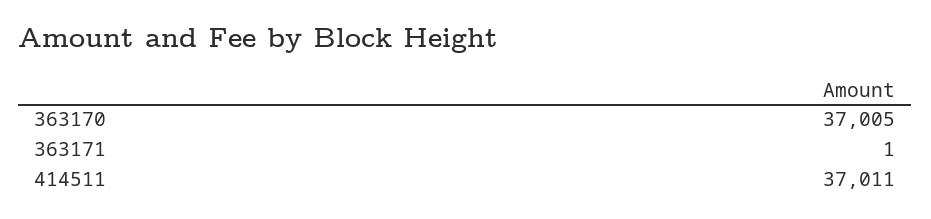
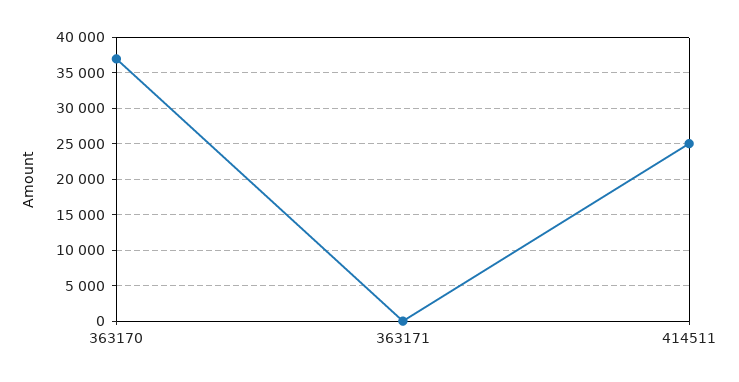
414511: 37011 -> 25000

